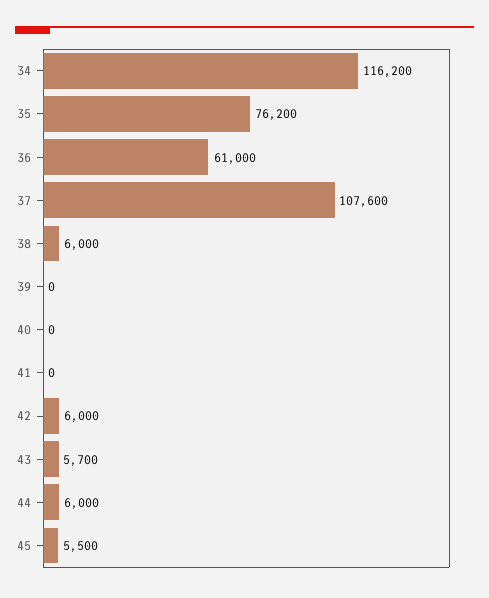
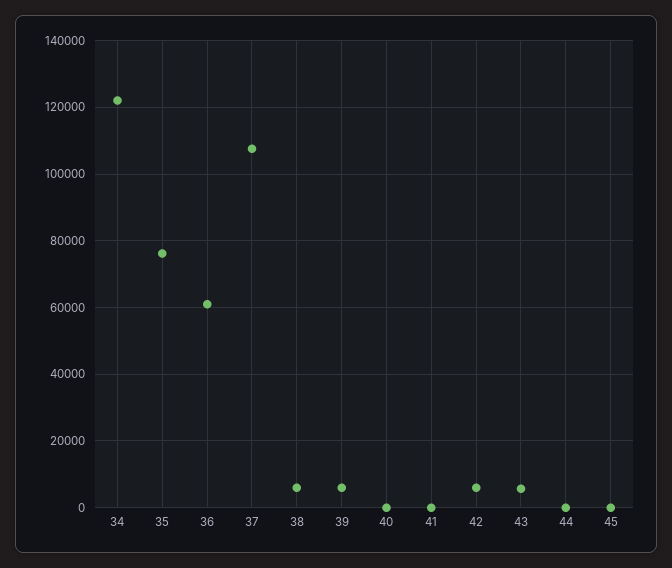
34: 116200 -> 122000
39: 0 -> 6000
44: 6000 -> 0
45: 5500 -> 0

